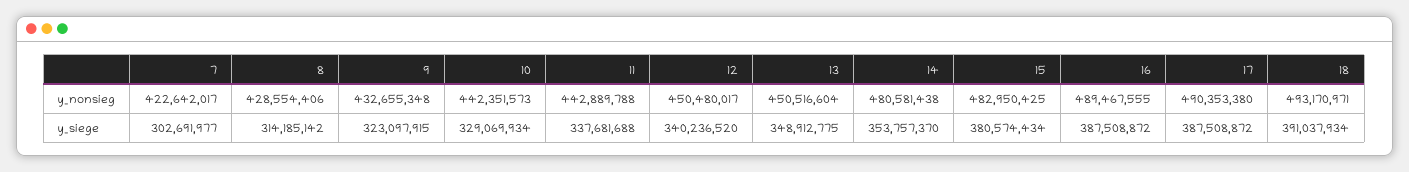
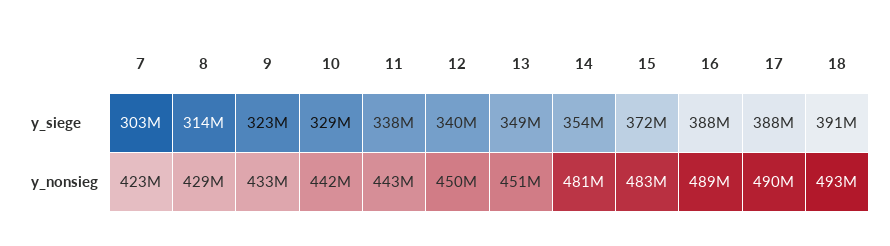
15, y_siege: 380574434 -> 372000000

